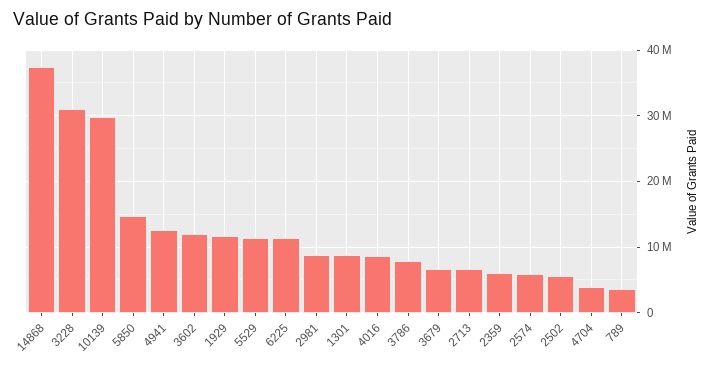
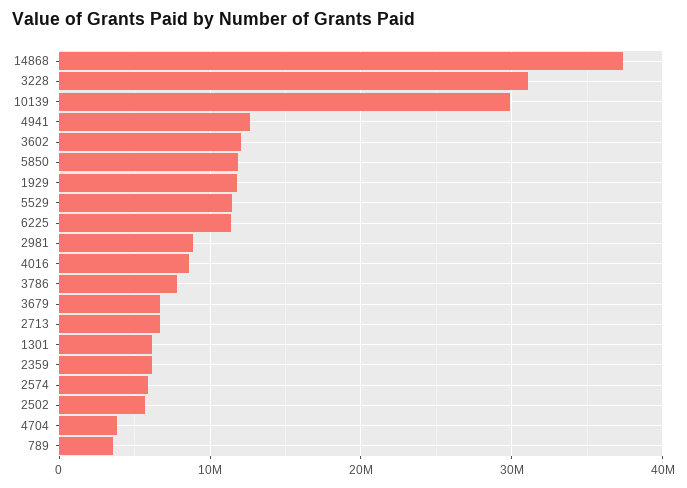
5850: 15000000 -> 12000000
1301: 9000000 -> 6000000

